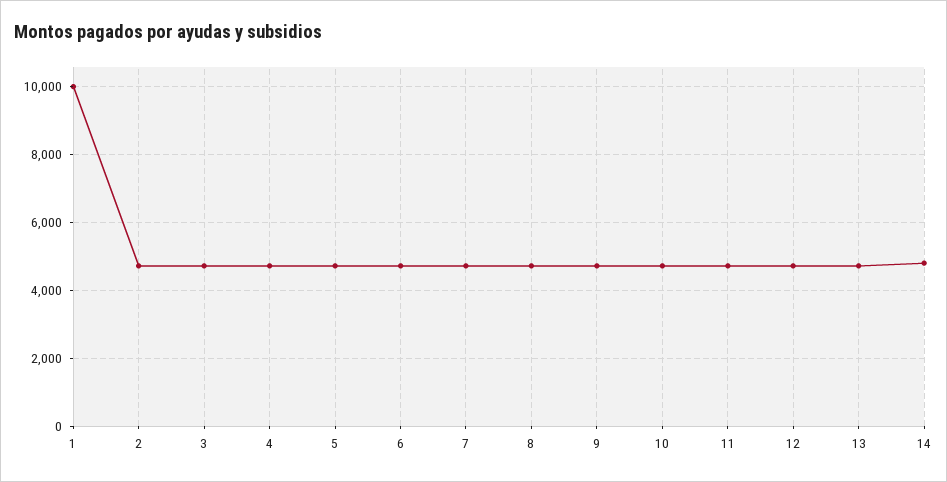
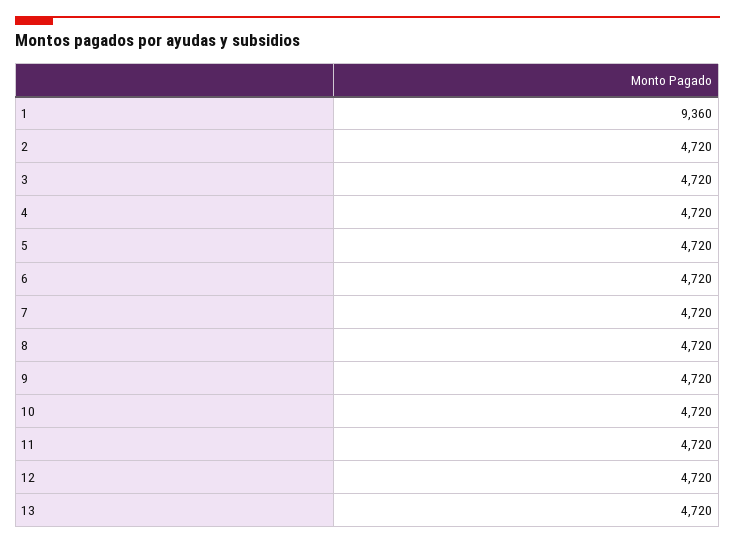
1: 10000 -> 9360
14: 4800 -> none

